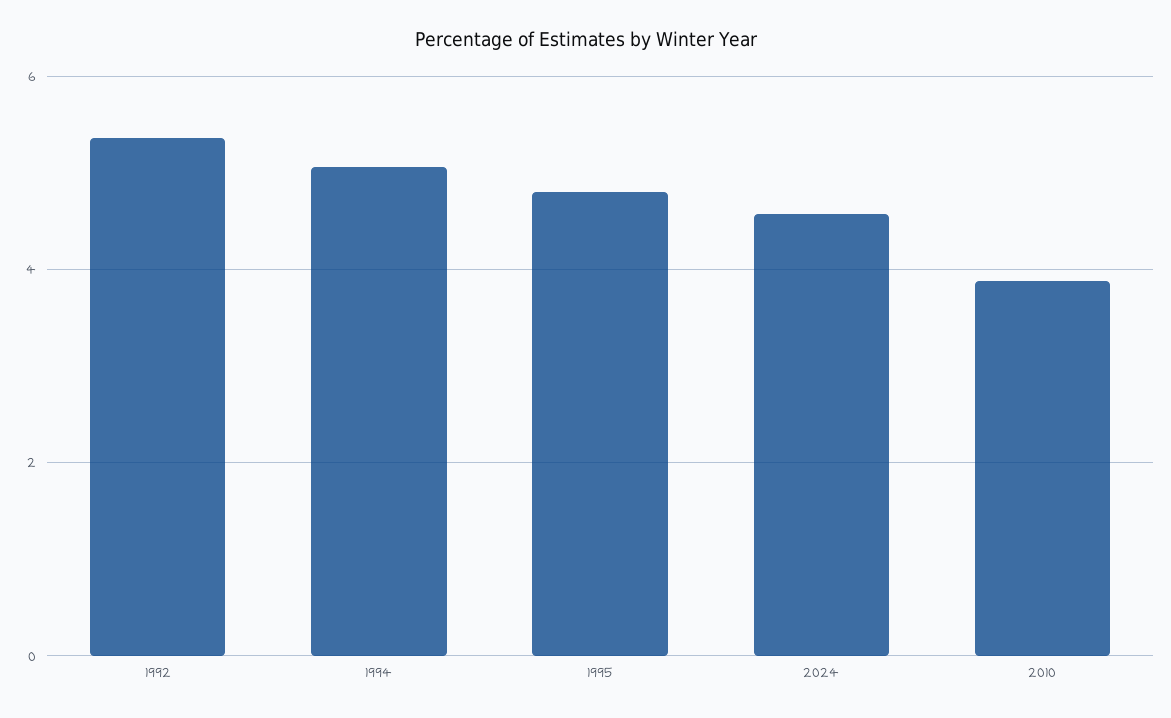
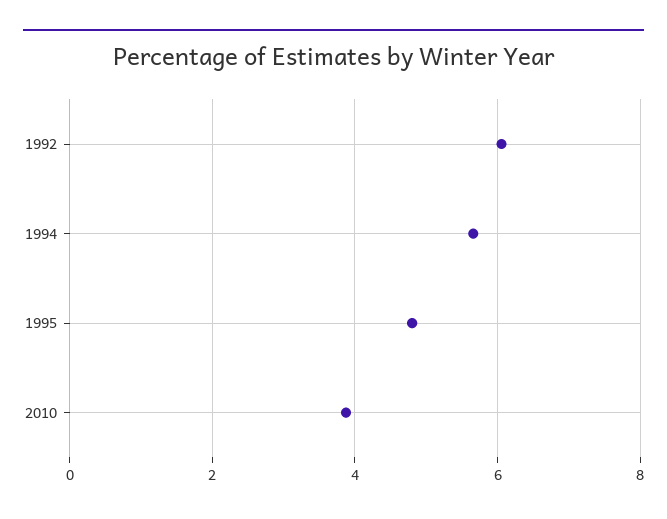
1992: 5.4 -> 6
1994: 5 -> 5.6
2024: 4.6 -> none

